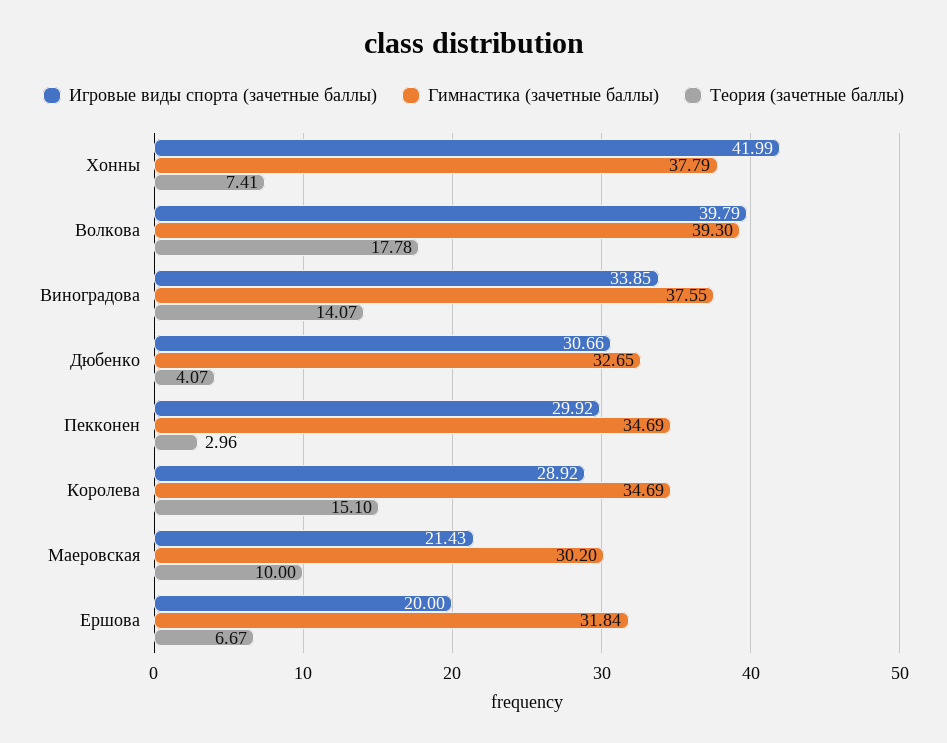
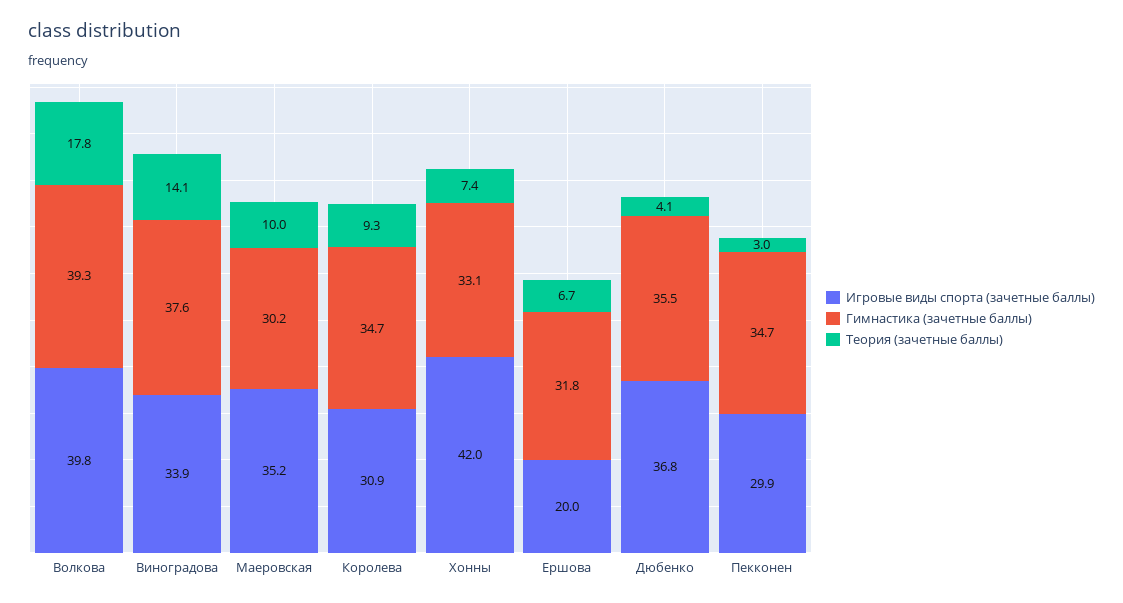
Гимнастика (зачетные баллы), Хонны: 37.79 -> 33.1
Игровые виды спорта (зачетные баллы), Дюбенко: 30.66 -> 36.8
Гимнастика (зачетные баллы), Дюбенко: 32.65 -> 35.5
Игровые виды спорта (зачетные баллы), Королева: 28.92 -> 30.9
Теория (зачетные баллы), Королева: 15.1 -> 9.3
Игровые виды спорта (зачетные баллы), Маеровская: 21.43 -> 35.2

